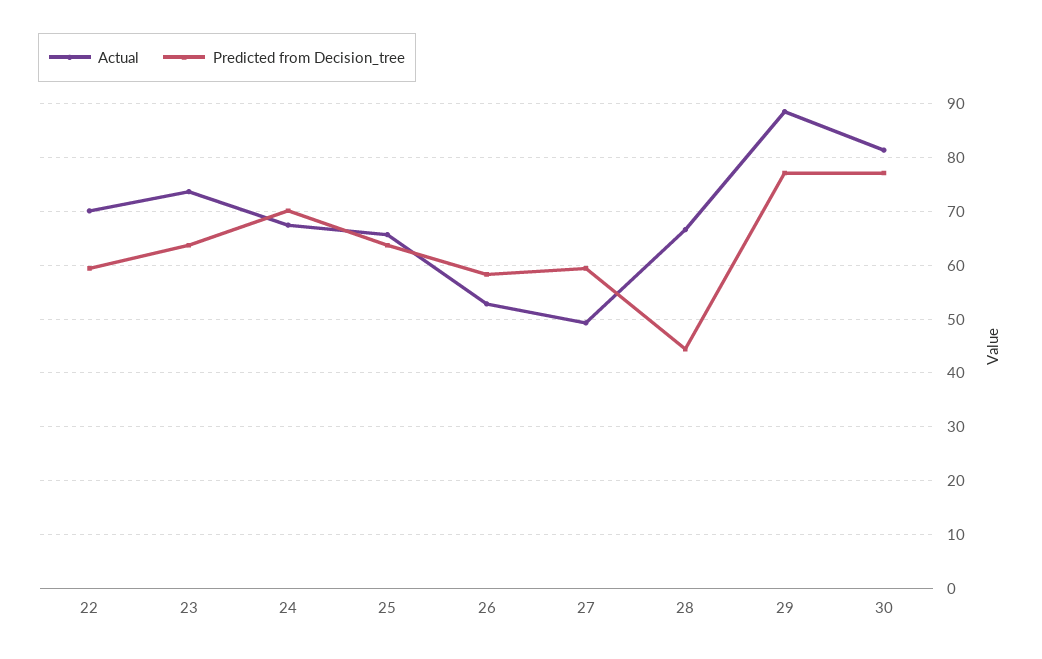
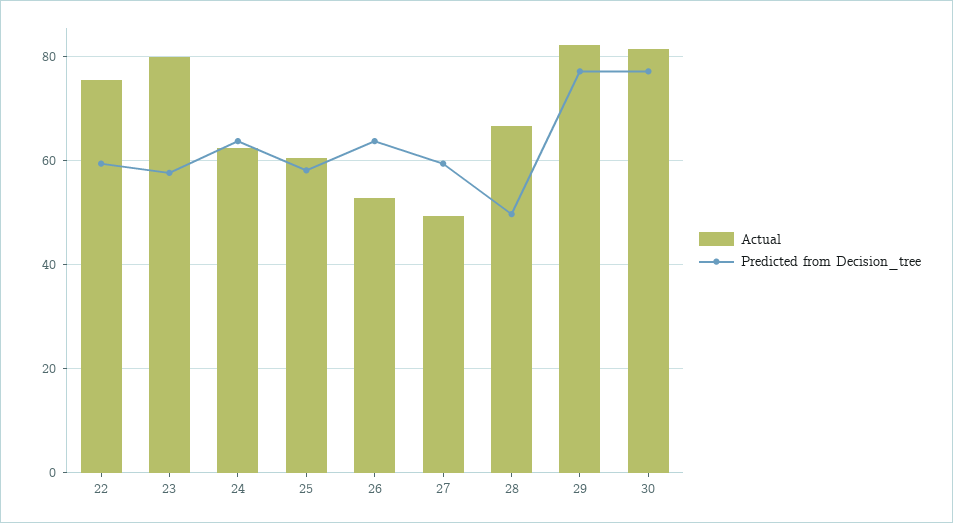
Actual, 22: 70 -> 76
Actual, 23: 74 -> 80
Predicted from Decision_tree, 23: 64 -> 58
Actual, 24: 68 -> 62
Predicted from Decision_tree, 24: 70 -> 64
Actual, 25: 66 -> 60
Predicted from Decision_tree, 25: 64 -> 58
Predicted from Decision_tree, 26: 58 -> 64
Predicted from Decision_tree, 28: 44 -> 50
Actual, 29: 88 -> 82

